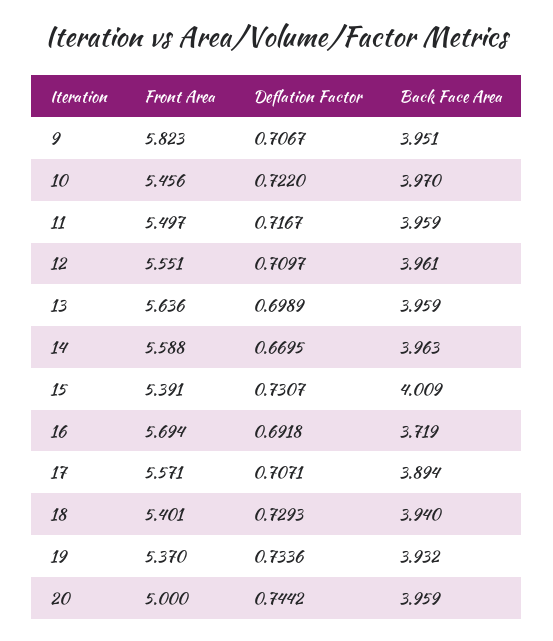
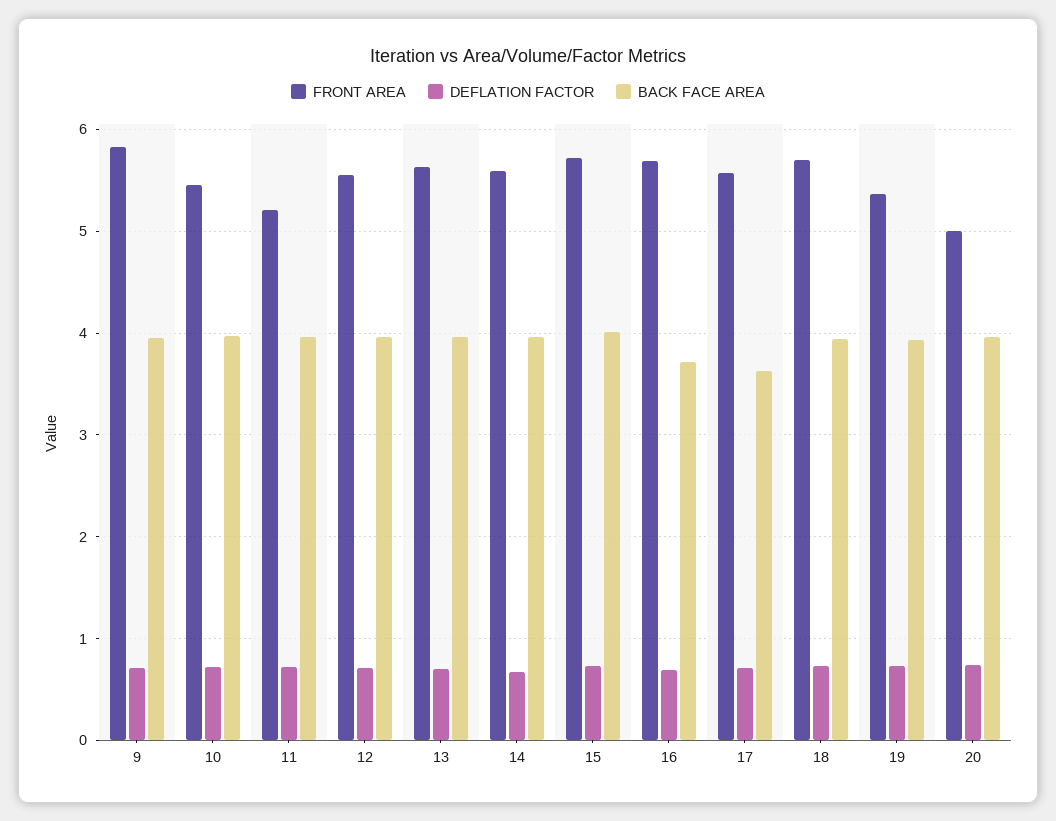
Front Area, 11: 5.497 -> 5.2
Front Area, 15: 5.391 -> 5.7
Back Face Area, 17: 3.894 -> 3.6
Front Area, 18: 5.401 -> 5.7

